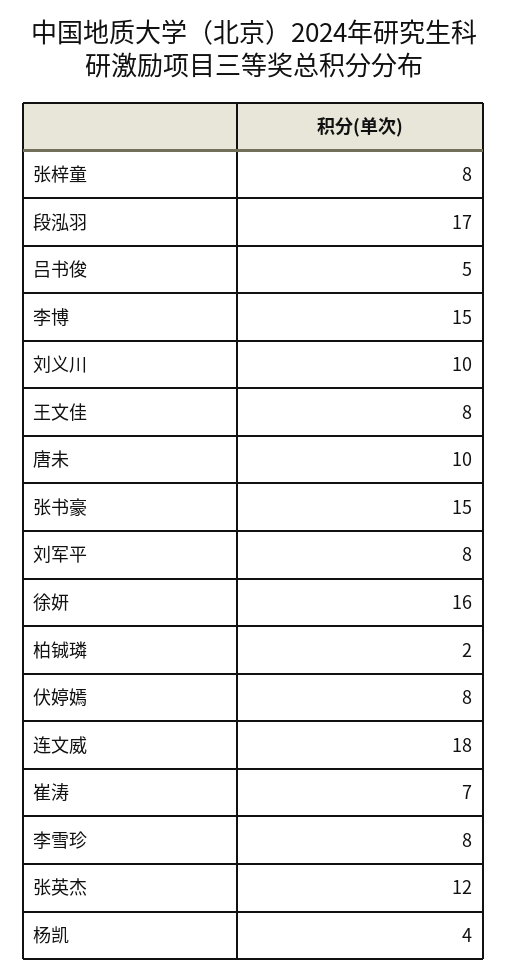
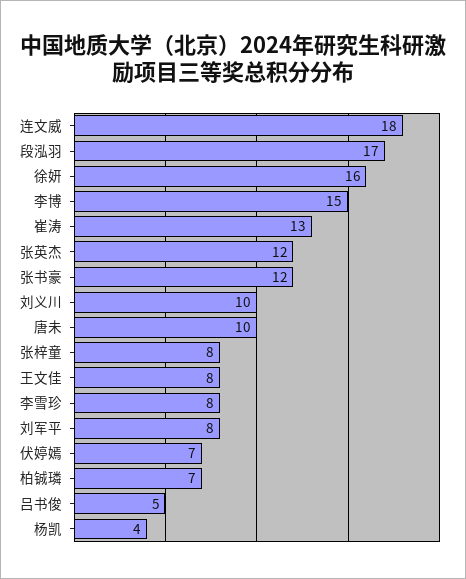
张书豪: 15 -> 12
柏铖璘: 2 -> 7
伏婷嫣: 8 -> 7
崔涛: 7 -> 13

